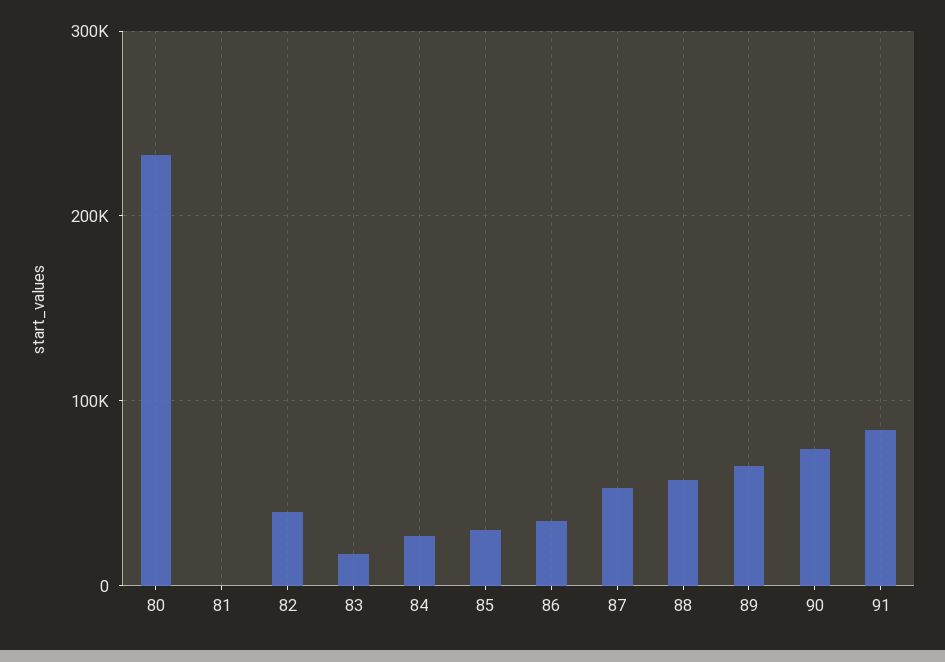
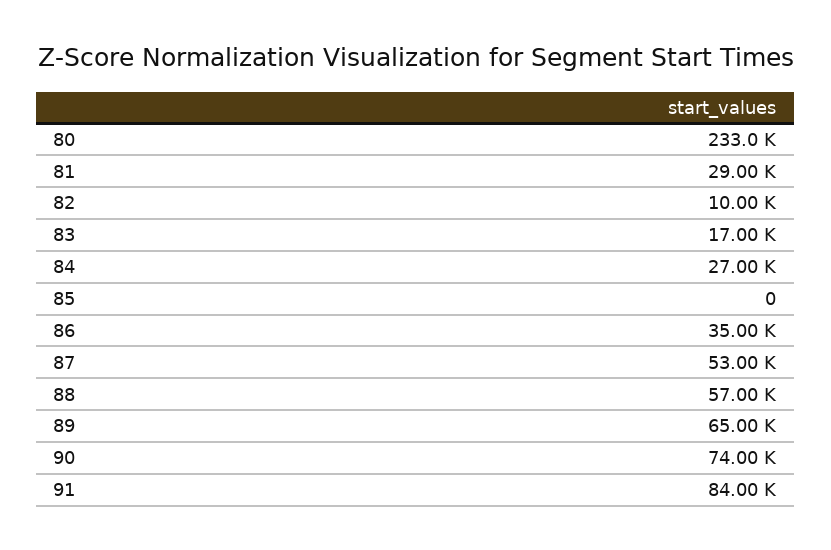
81: 0 -> 29000
82: 40000 -> 10000
85: 30000 -> 0

